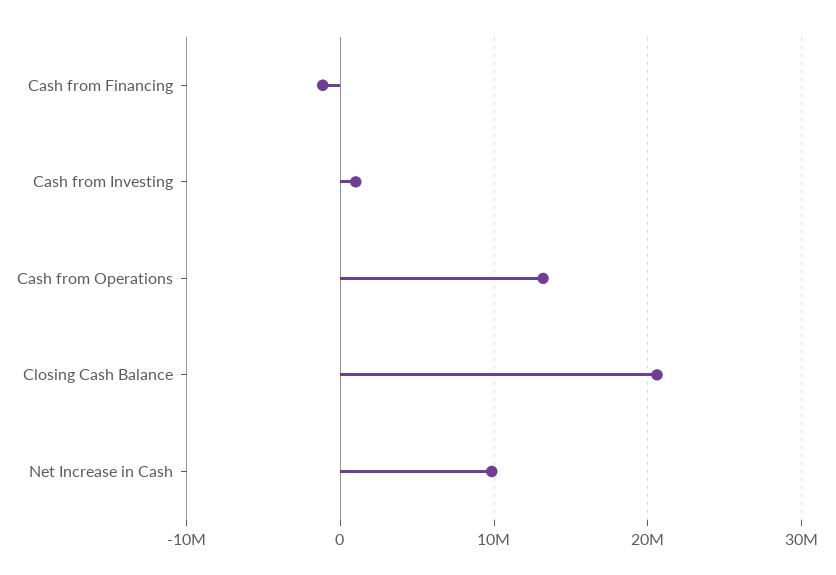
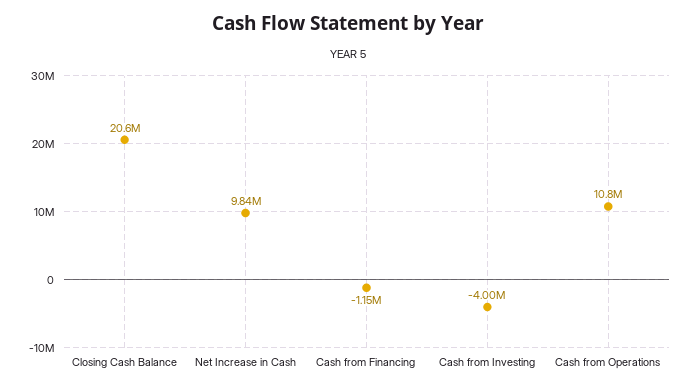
Cash from Investing: 1000000 -> -4000000
Cash from Operations: 13000000 -> 10800000

